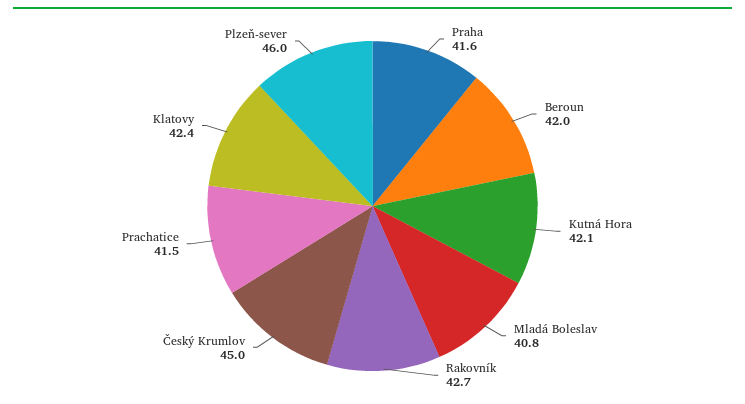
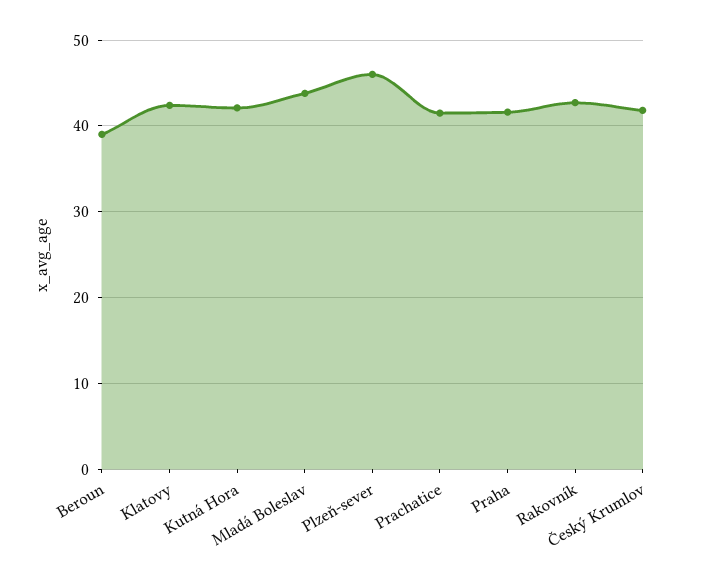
Beroun: 42 -> 39
Mladá Boleslav: 40.8 -> 44
Český Krumlov: 45 -> 42

